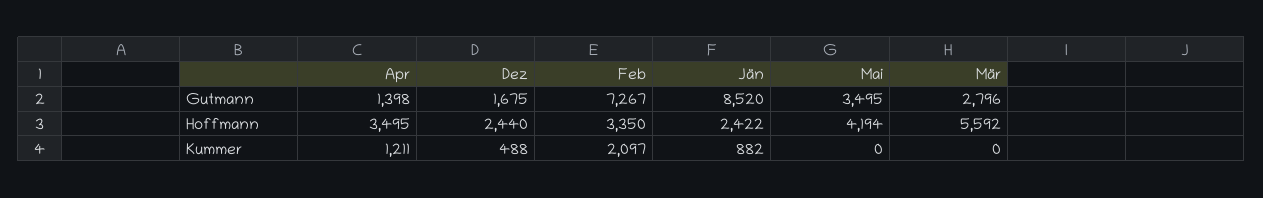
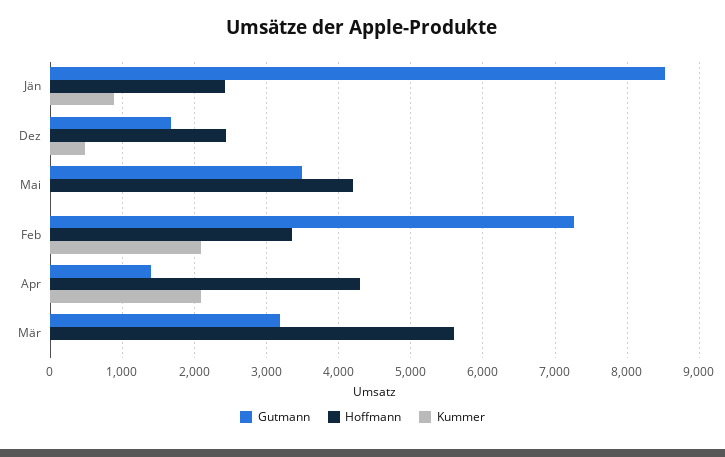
Gutmann, Mär: 2796 -> 3200
Hoffmann, Apr: 3495 -> 4300
Kummer, Apr: 1211 -> 2100

